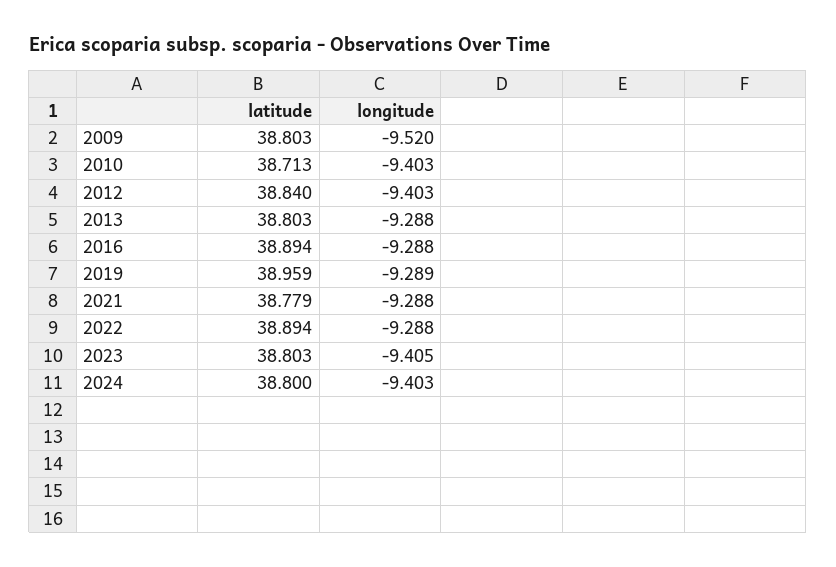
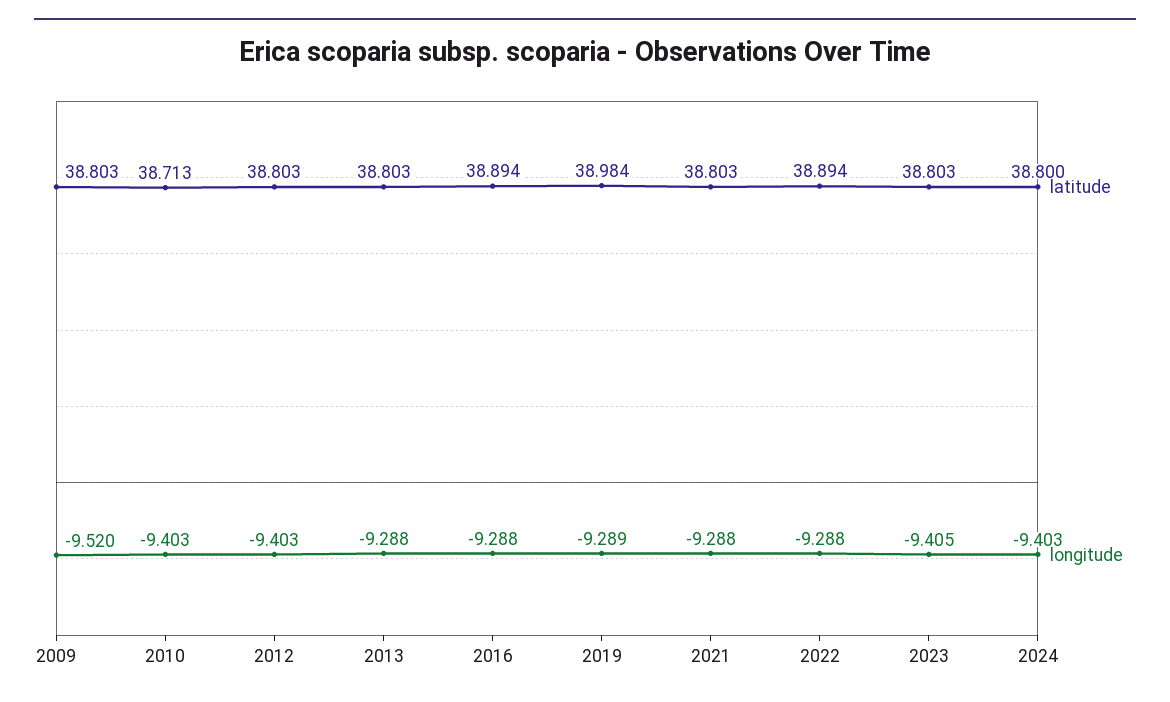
latitude, 2012: 38.84 -> 38.803
latitude, 2019: 38.959 -> 38.984
latitude, 2021: 38.779 -> 38.803

